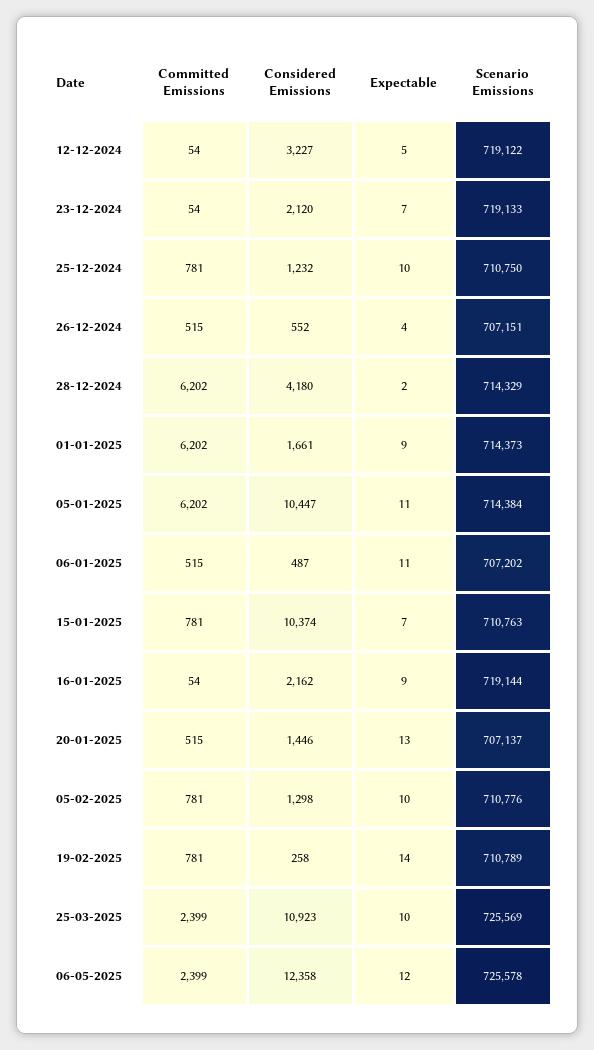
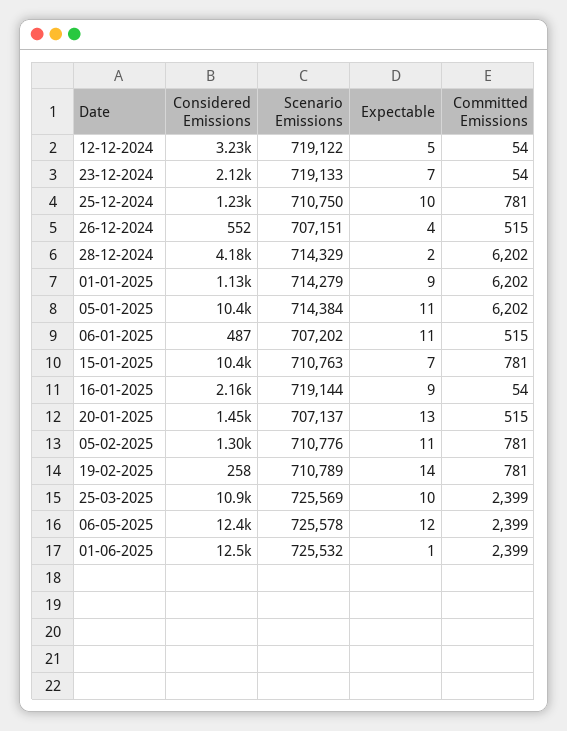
Considered Emissions, 01-01-2025: 1661 -> 1130
Scenario Emissions, 01-01-2025: 714373 -> 714279
Expectable, 05-02-2025: 10 -> 11
Considered Emissions, 01-06-2025: none -> 12500
Scenario Emissions, 01-06-2025: none -> 725532
Expectable, 01-06-2025: none -> 1
Committed Emissions, 01-06-2025: none -> 2399

